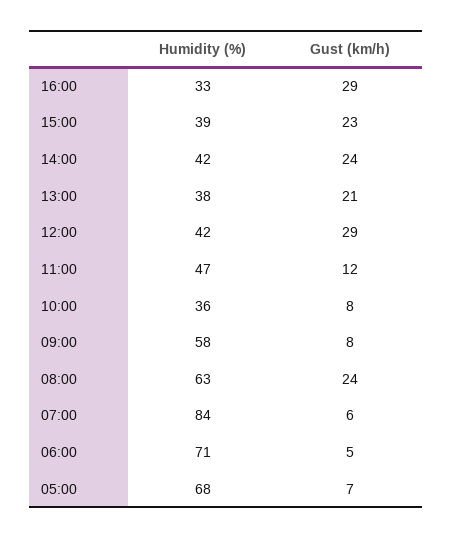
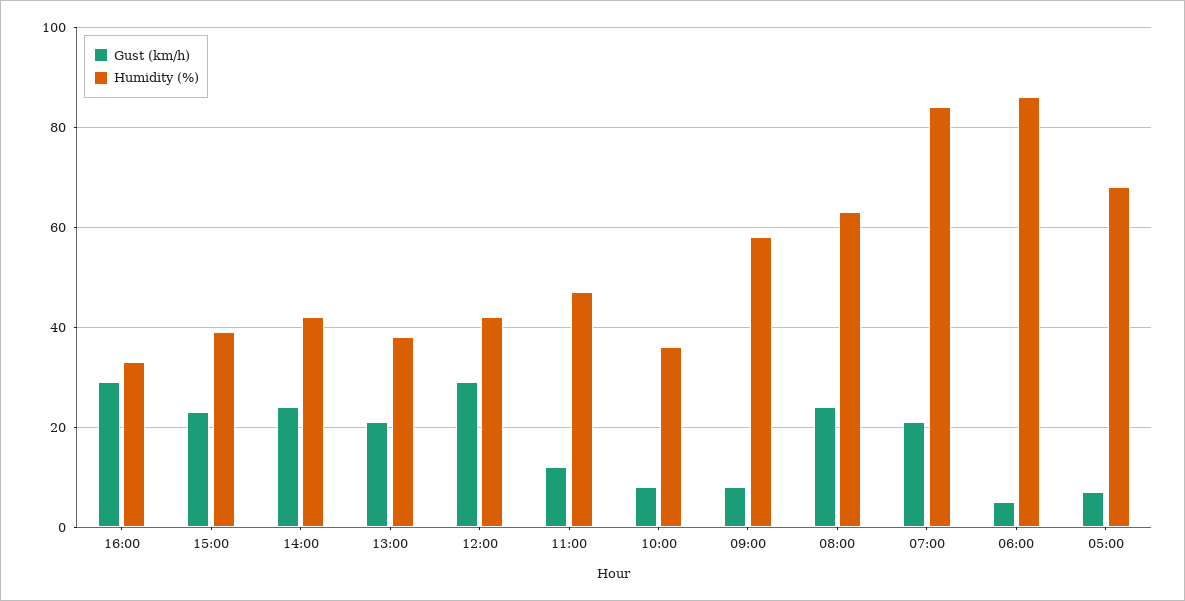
Gust (km/h), 07:00: 6 -> 20
Humidity (%), 06:00: 71 -> 85

